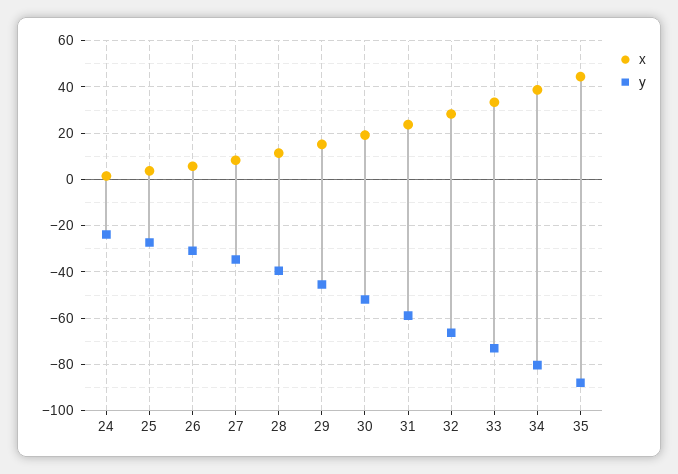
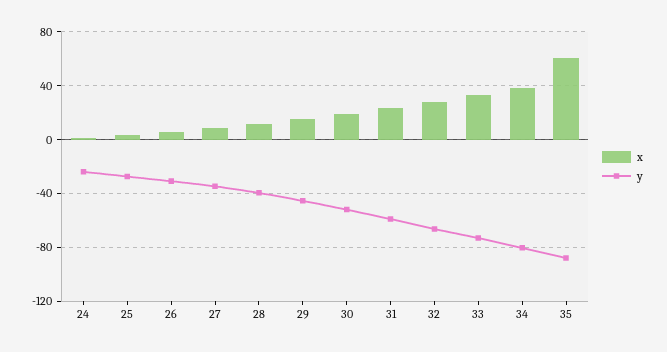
x, 35: 45 -> 60

